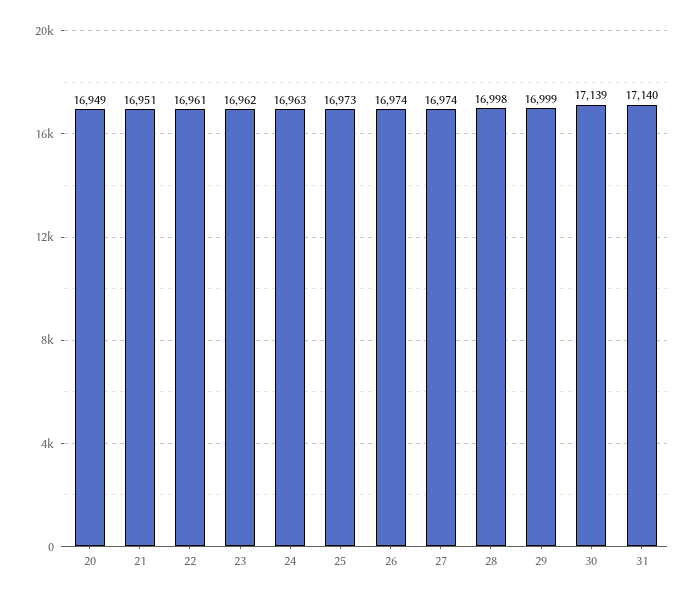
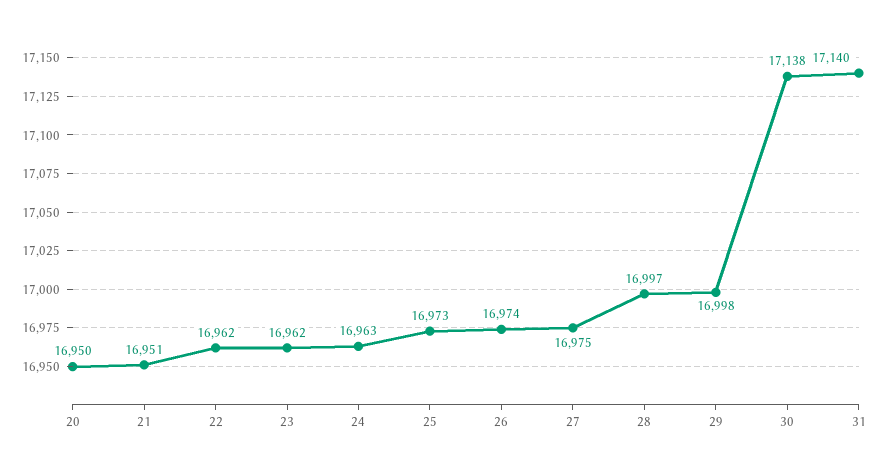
20: 16949 -> 16950
22: 16961 -> 16962
27: 16974 -> 16975
28: 16998 -> 16997
29: 16999 -> 16998
30: 17139 -> 17138

